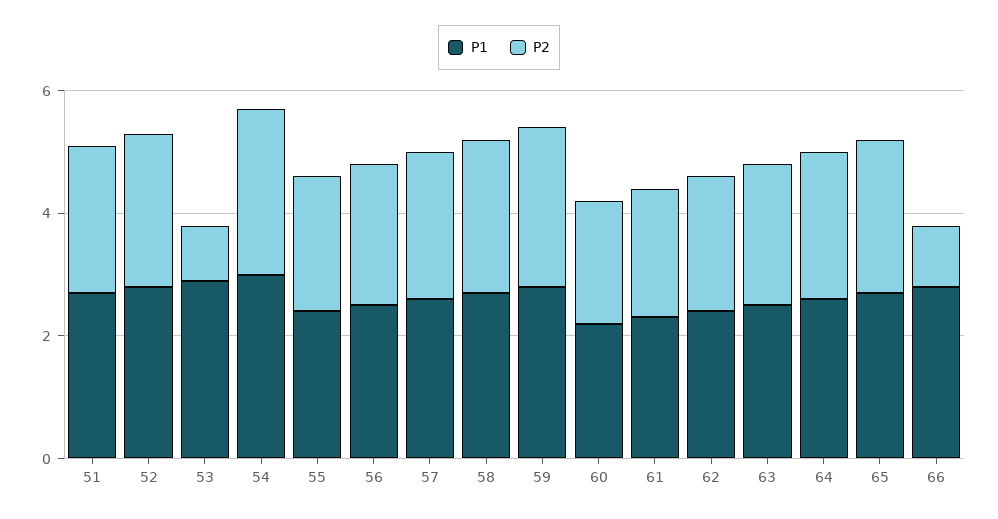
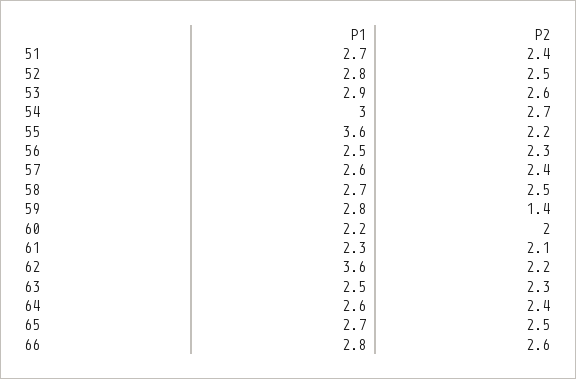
P2, 53: 1 -> 2.6
P1, 55: 2.5 -> 3.6
P2, 59: 2.5 -> 1.4
P1, 62: 2.5 -> 3.6
P2, 66: 1 -> 2.6

